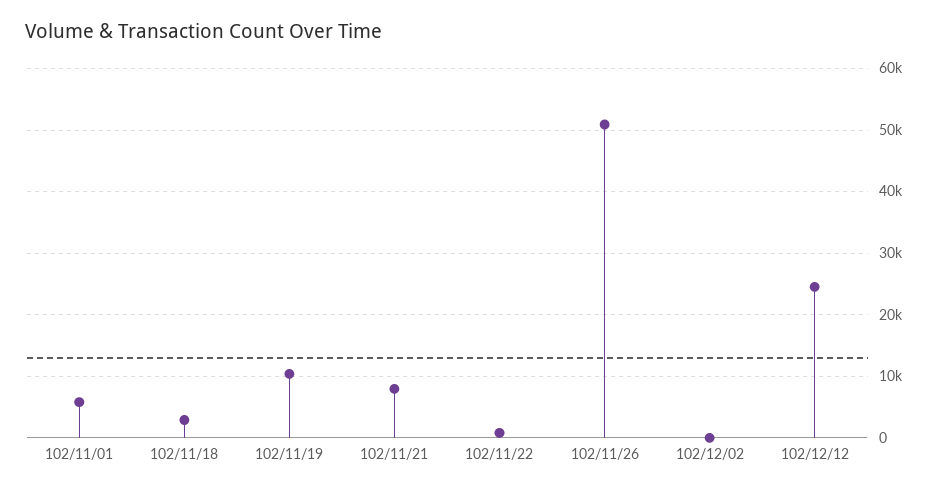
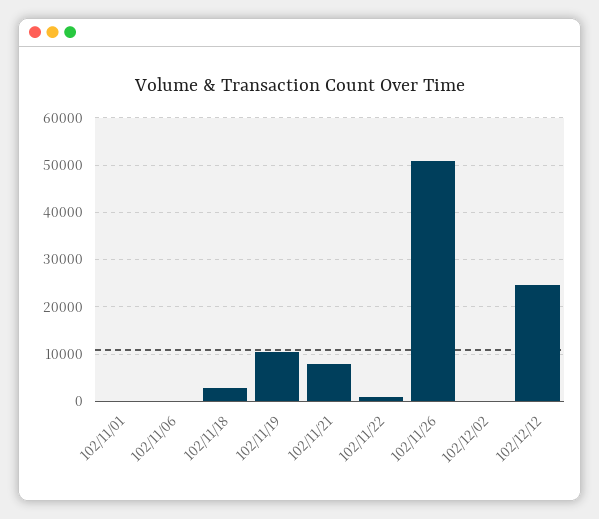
102/11/01: 6000 -> 0
102/11/06: none -> 0

